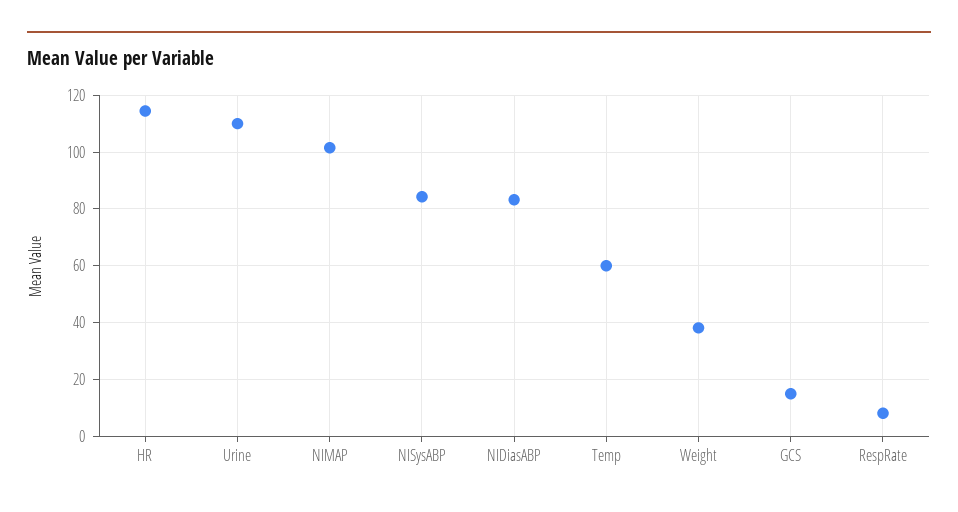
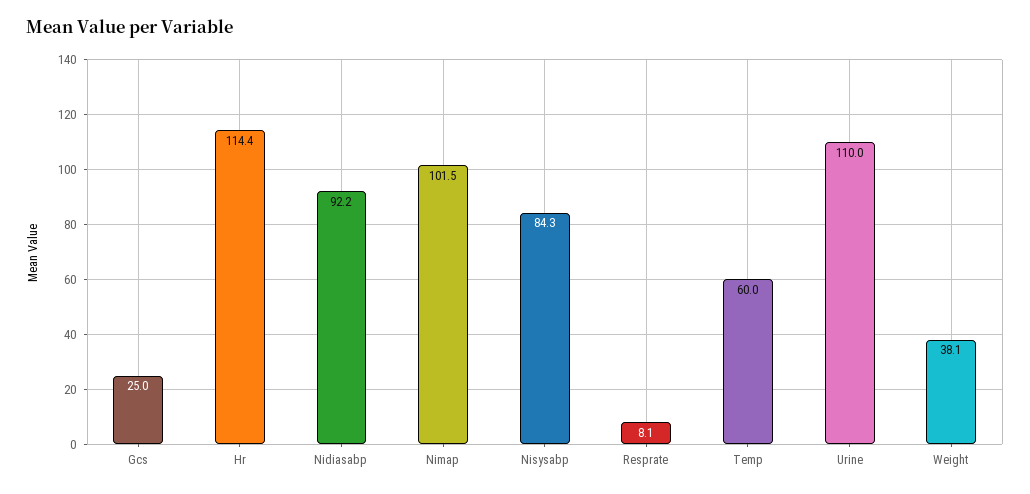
NIDiasABP: 82.5 -> 92.2
GCS: 15 -> 25

